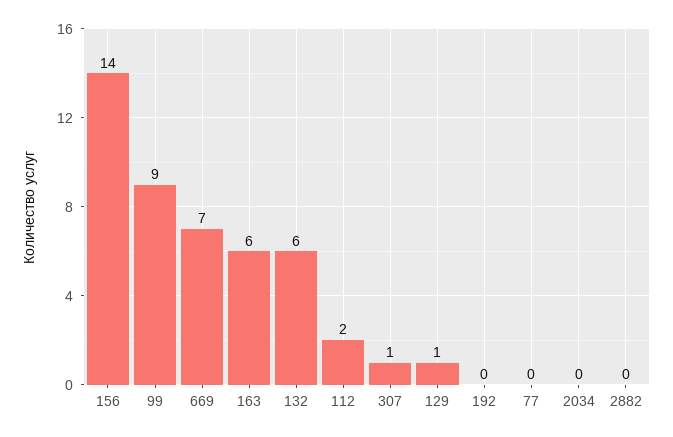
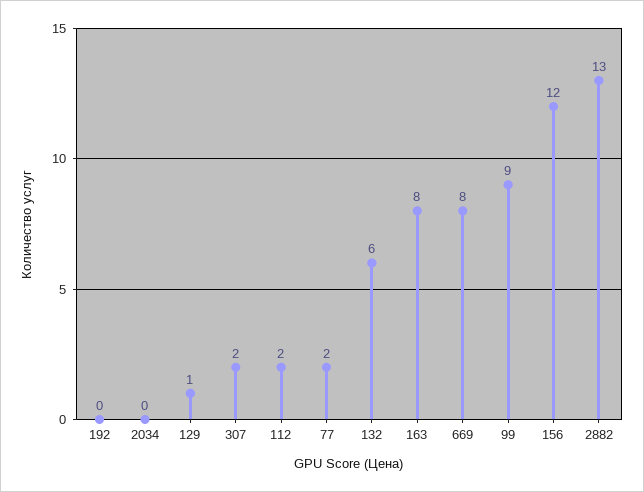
156: 14 -> 12
669: 7 -> 8
163: 6 -> 8
307: 1 -> 2
77: 0 -> 2
2882: 0 -> 13

